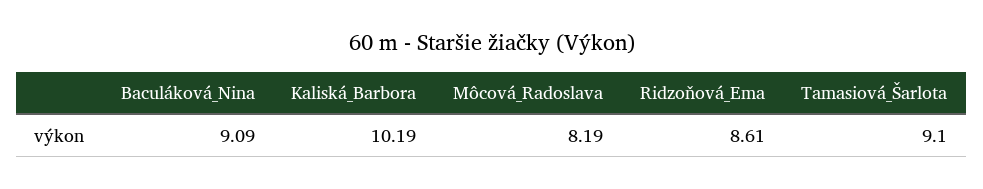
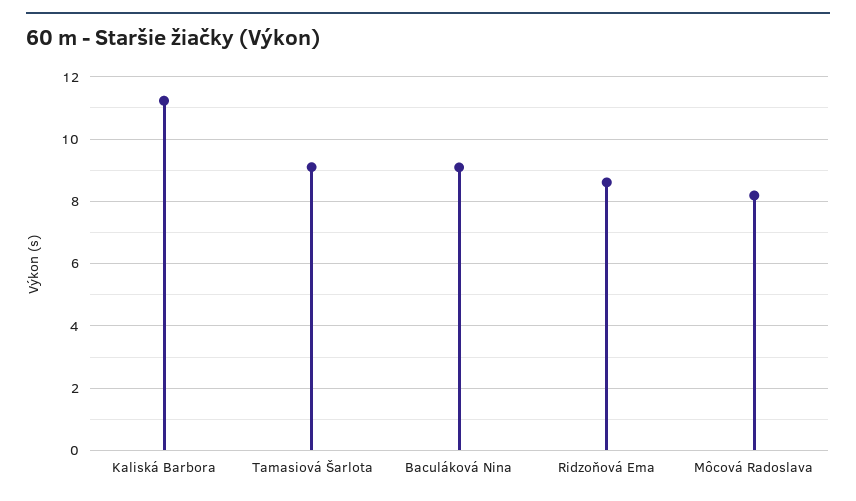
Kaliská_Barbora: 10.19 -> 11.2

